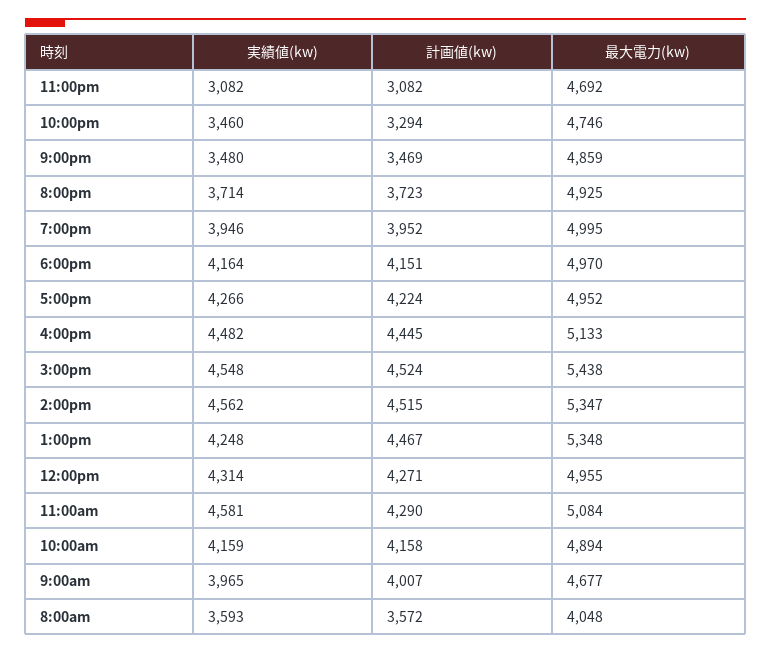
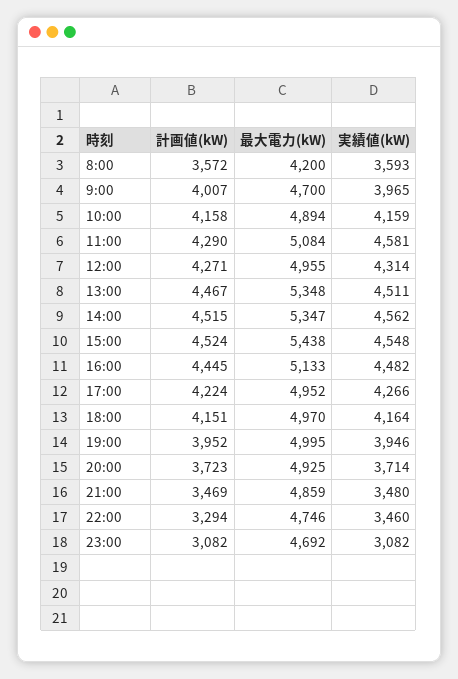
実績値(kw), 1:00pm: 4248 -> 4511
最大電力(kw), 9:00am: 4677 -> 4700
最大電力(kw), 8:00am: 4048 -> 4200

